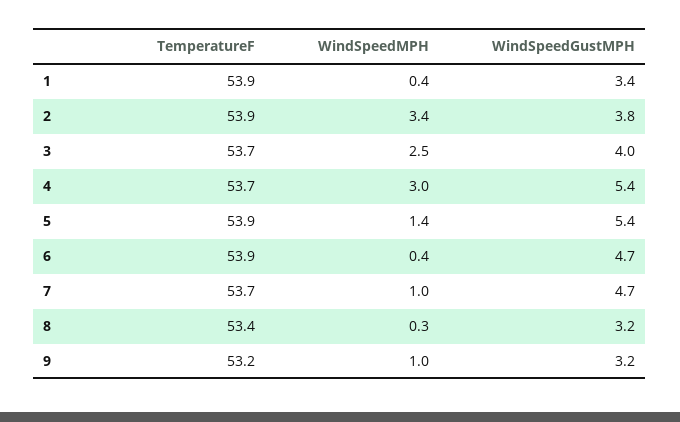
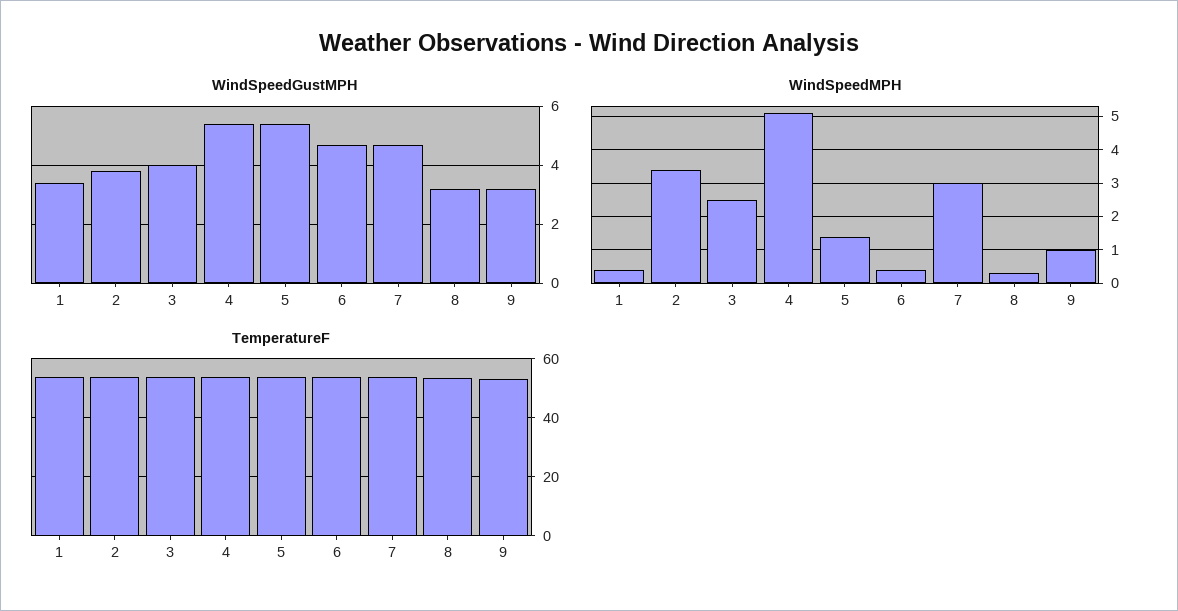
WindSpeedMPH, 4: 3 -> 5
WindSpeedMPH, 7: 1 -> 3

